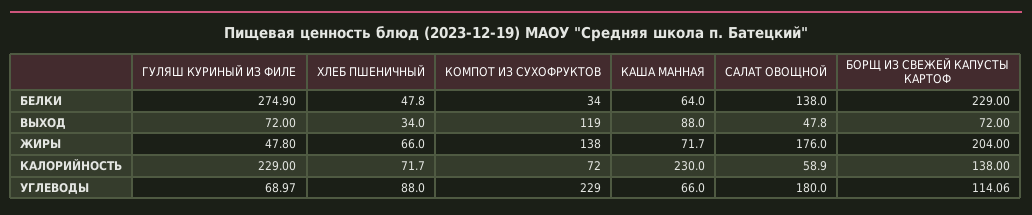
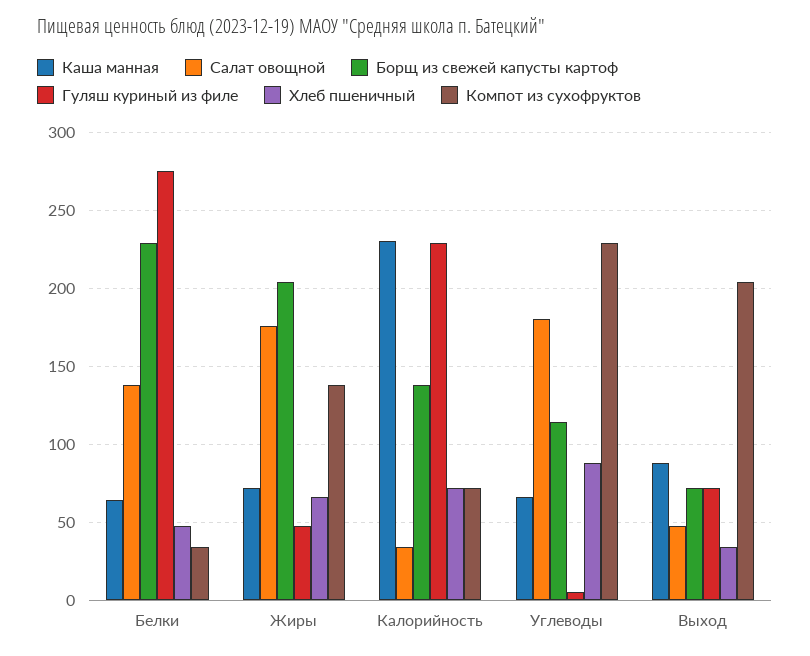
КОМПОТ ИЗ СУХОФРУКТОВ, ВЫХОД: 119 -> 205
САЛАТ ОВОЩНОЙ, КАЛОРИЙНОСТЬ: 58.9 -> 35
ГУЛЯШ КУРИНЫЙ ИЗ ФИЛЕ, УГЛЕВОДЫ: 68.97 -> 5

